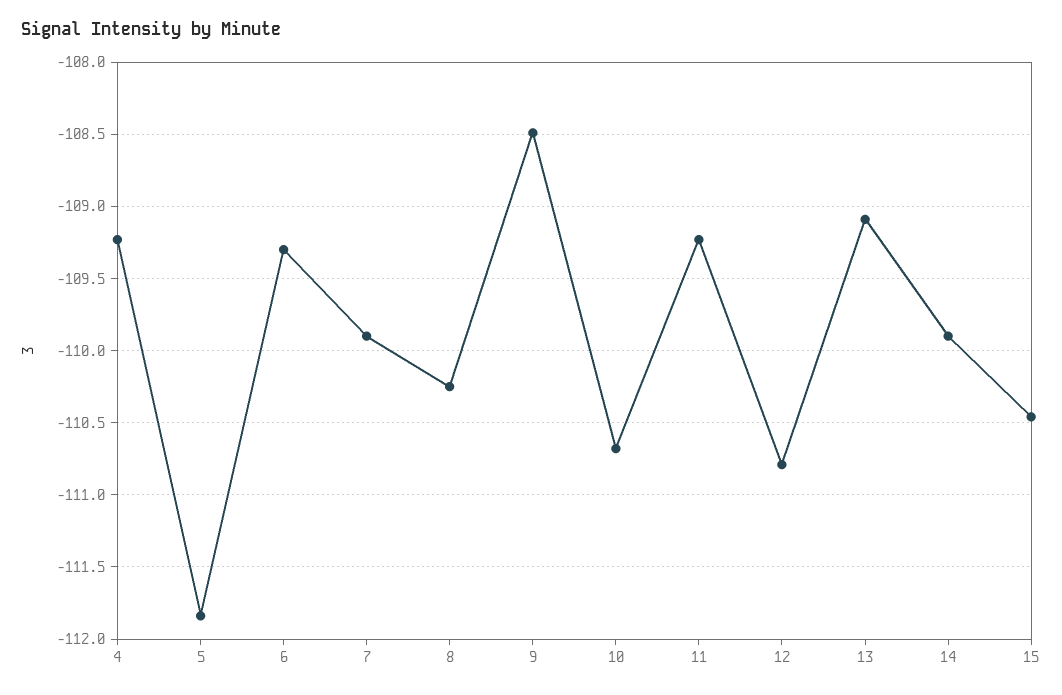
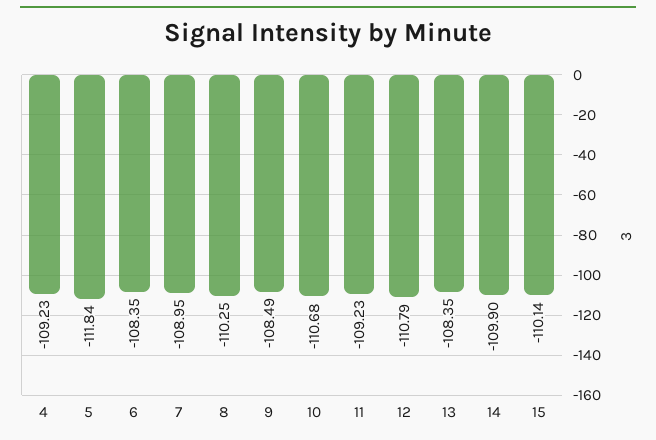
6: -109.3 -> -108.35
7: -109.9 -> -108.95
13: -109.1 -> -108.35
15: -110.45 -> -110.14

